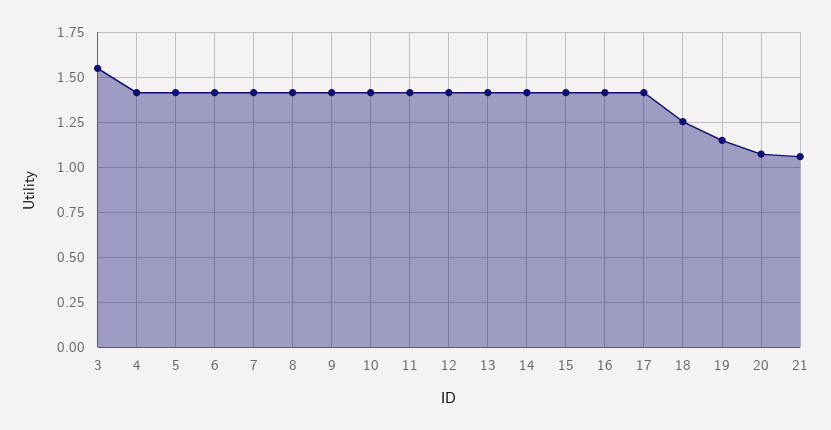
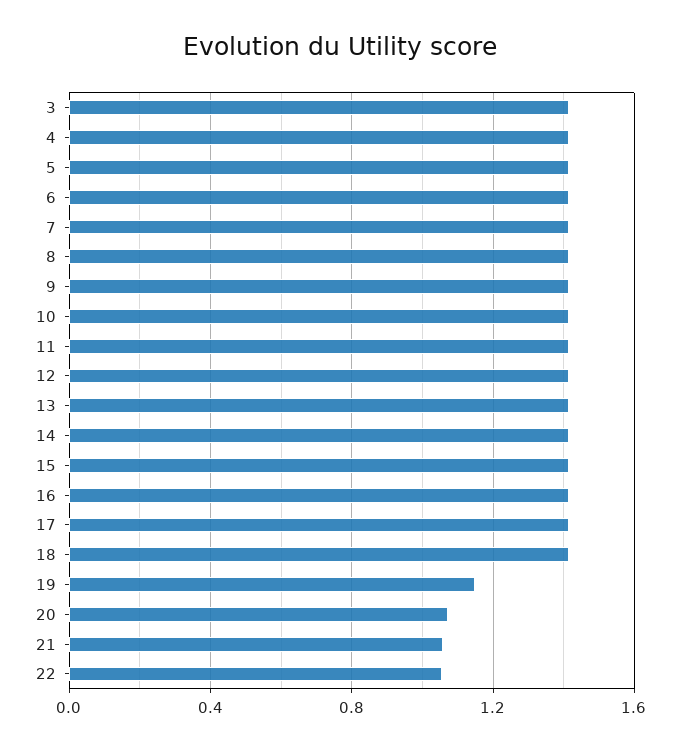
3: 1.55 -> 1.4
18: 1.25 -> 1.4
22: none -> 1.05

